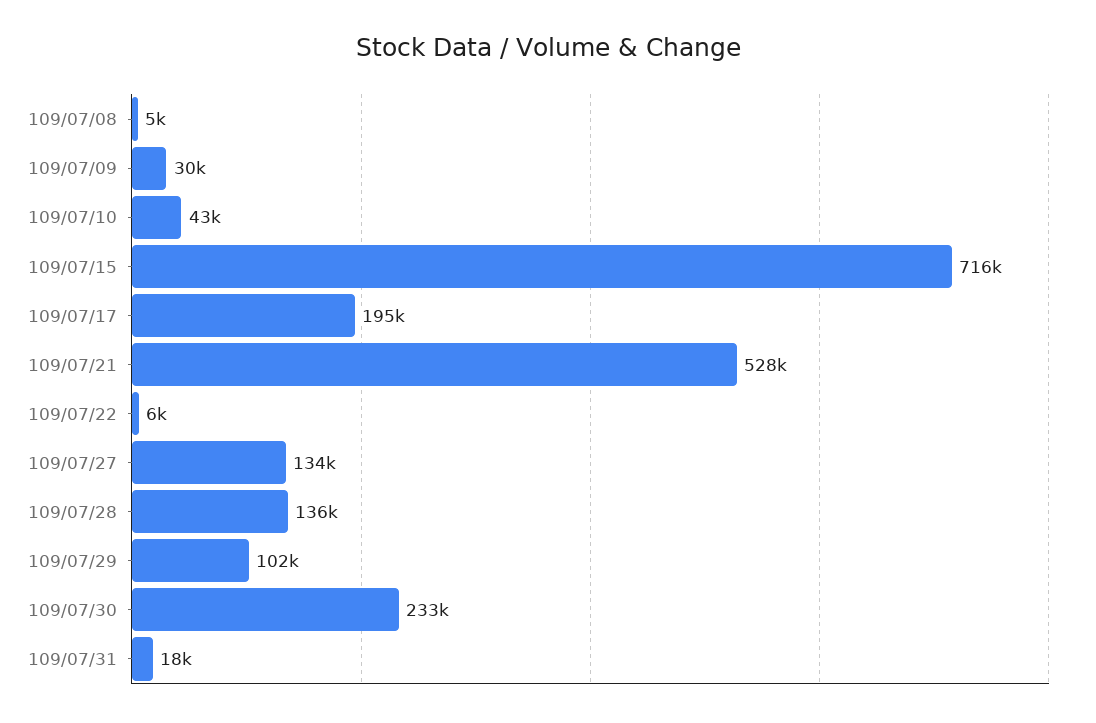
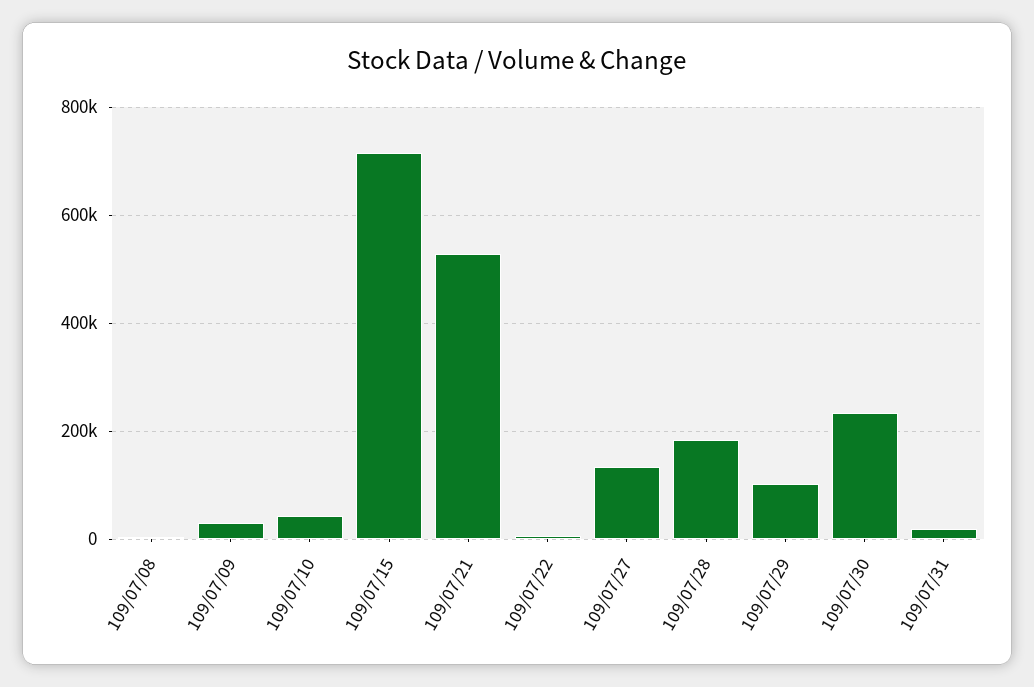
109/07/17: 195000 -> none
109/07/28: 136000 -> 180000

